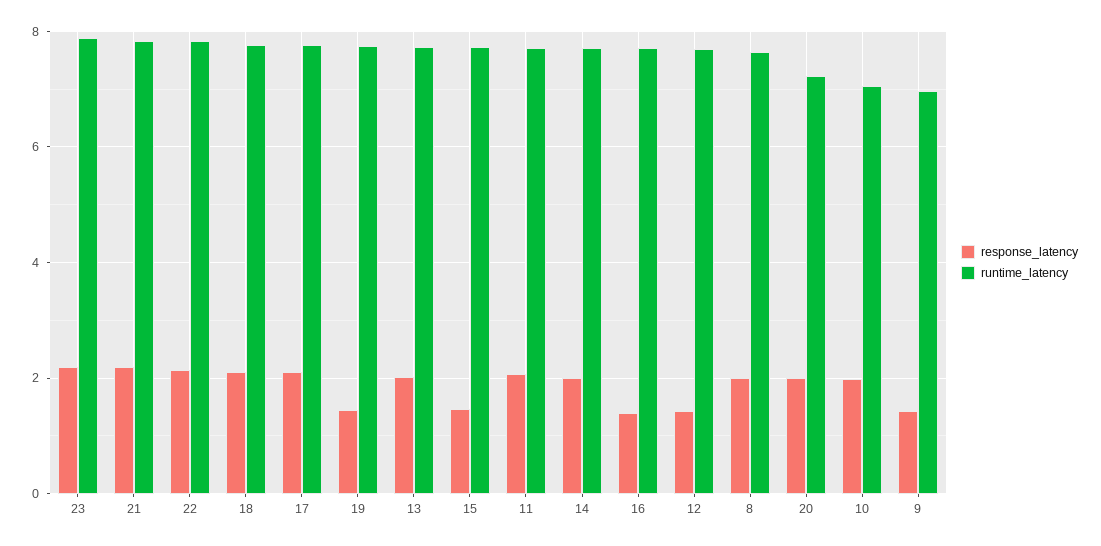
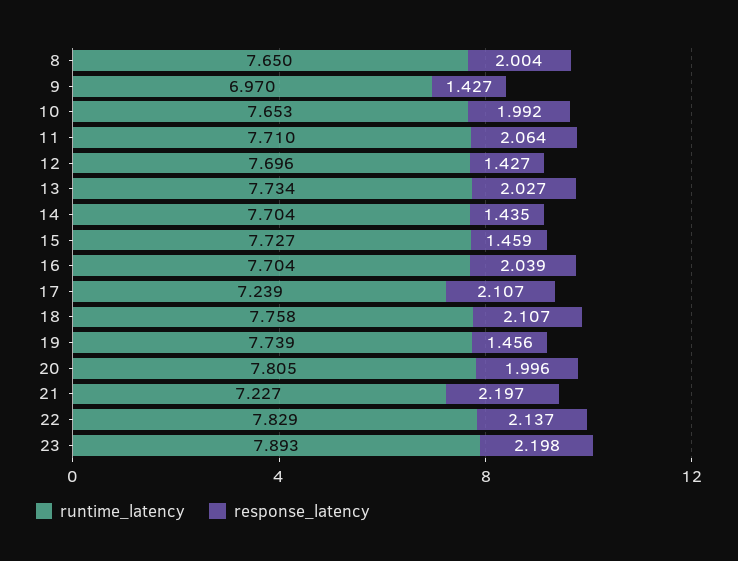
runtime_latency, 21: 7.8 -> 7.227
runtime_latency, 17: 7.8 -> 7.239
response_latency, 14: 2 -> 1.435
response_latency, 16: 1.4 -> 2.039
runtime_latency, 20: 7.2 -> 7.805
runtime_latency, 10: 7 -> 7.653

